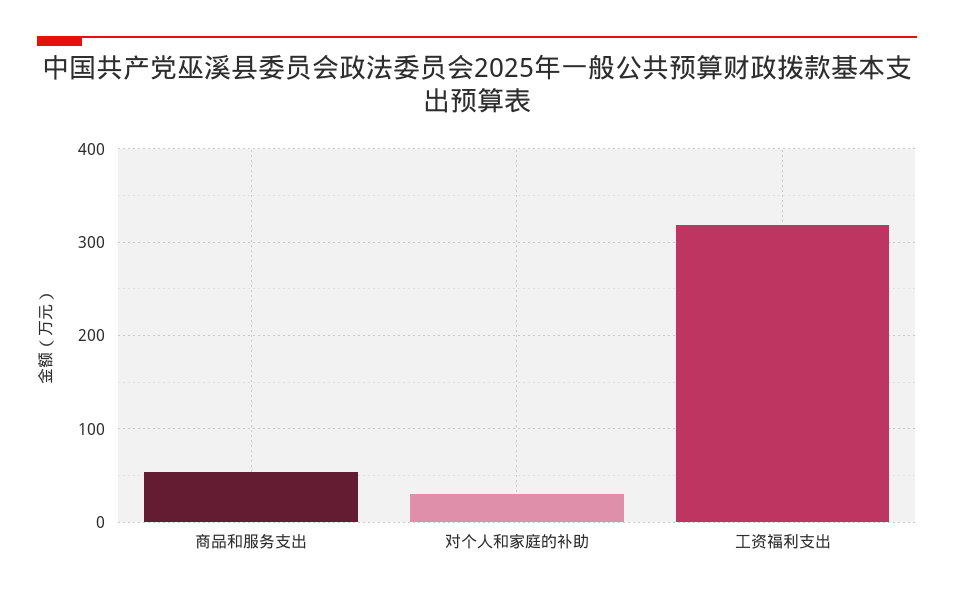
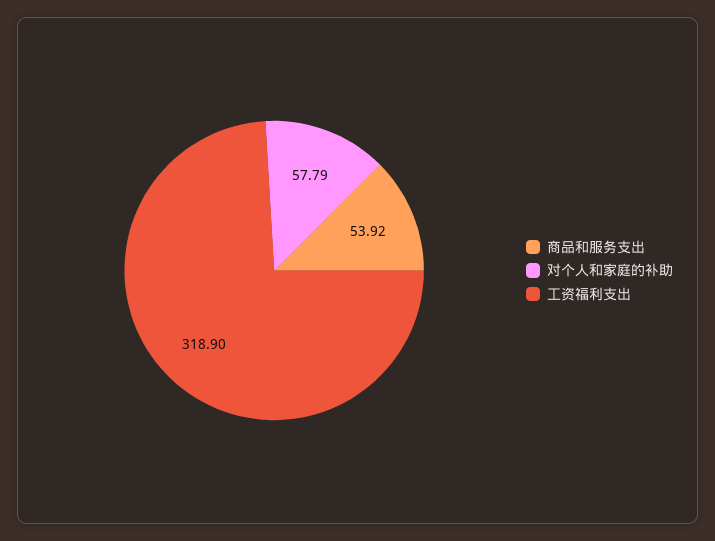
对个人和家庭的补助: 30 -> 57.79

